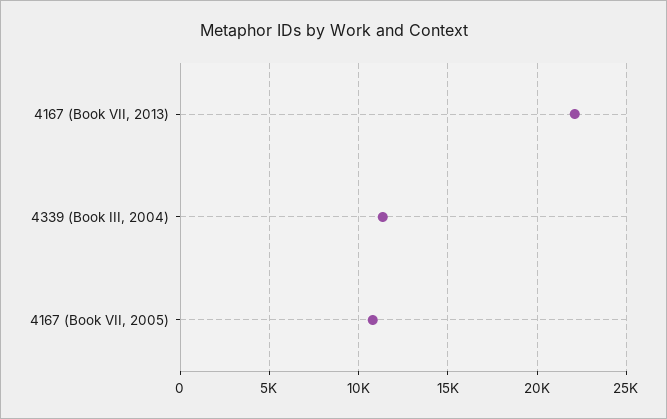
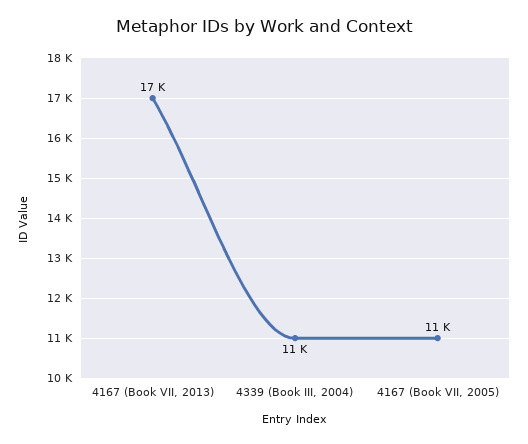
4167 (Book VII, 2013): 22000 -> 17000

